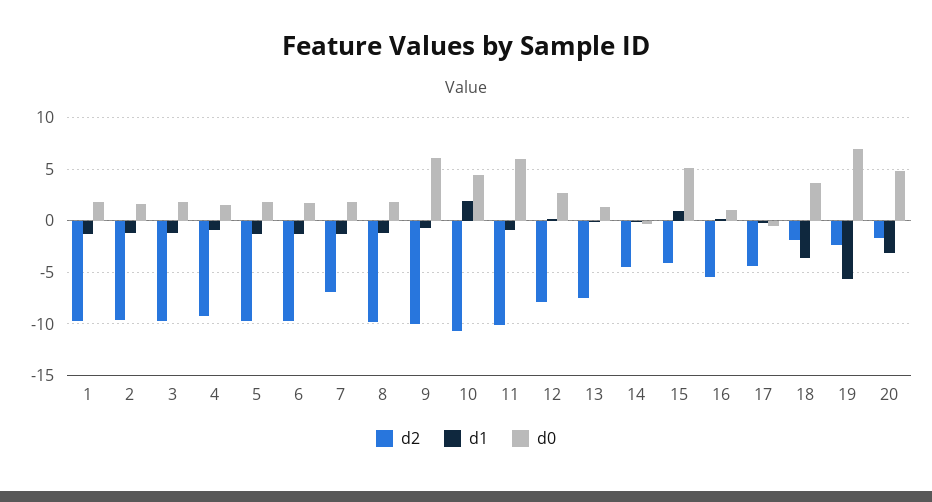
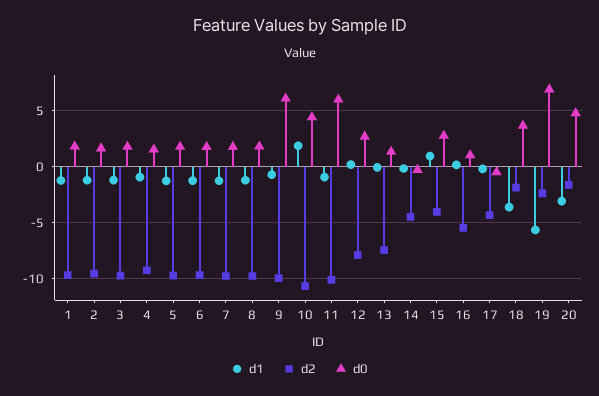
d2, 7: -7 -> -10
d0, 15: 5 -> 3

